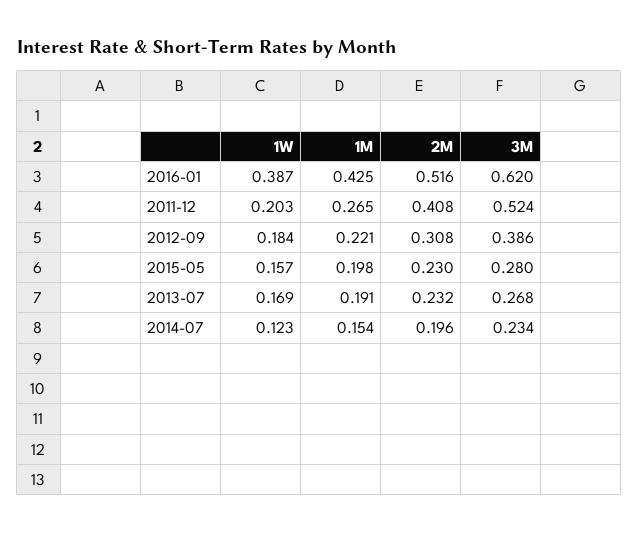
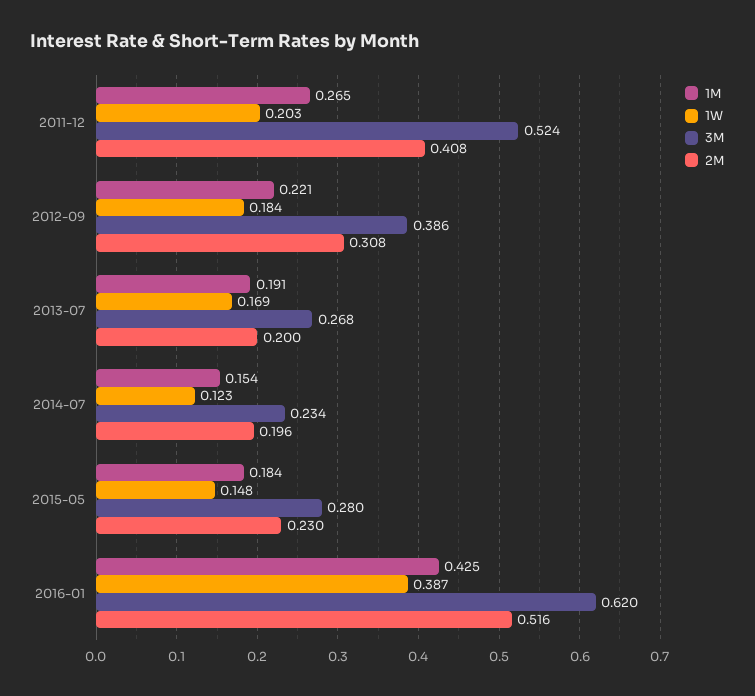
1W, 2015-05: 0.157 -> 0.148
1M, 2015-05: 0.198 -> 0.184
2M, 2013-07: 0.232 -> 0.2

